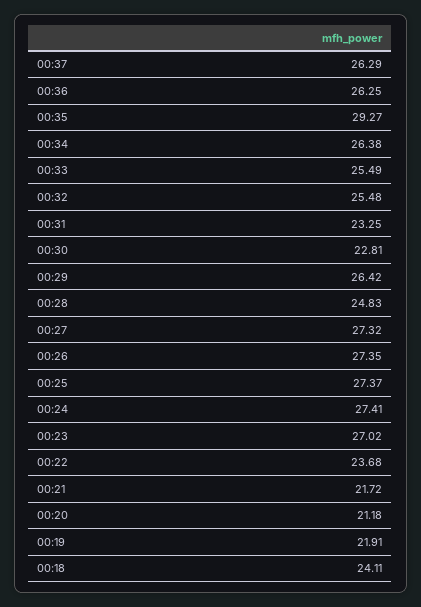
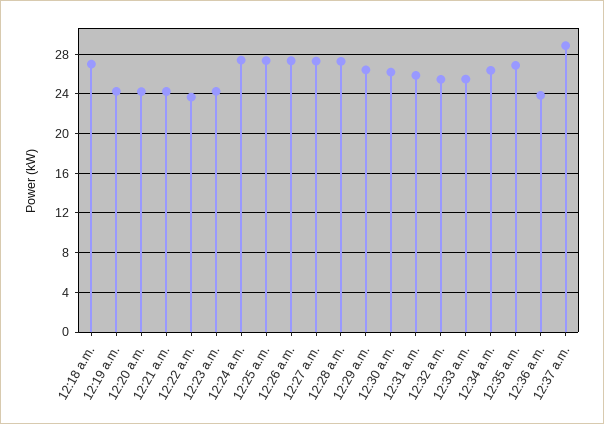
00:37: 26.29 -> 29
00:36: 26.25 -> 24
00:35: 29.27 -> 27
00:31: 23.25 -> 26
00:30: 22.81 -> 26
00:28: 24.83 -> 27
00:23: 27.02 -> 24
00:21: 21.72 -> 24
00:20: 21.18 -> 24
00:19: 21.91 -> 24
00:18: 24.11 -> 27

